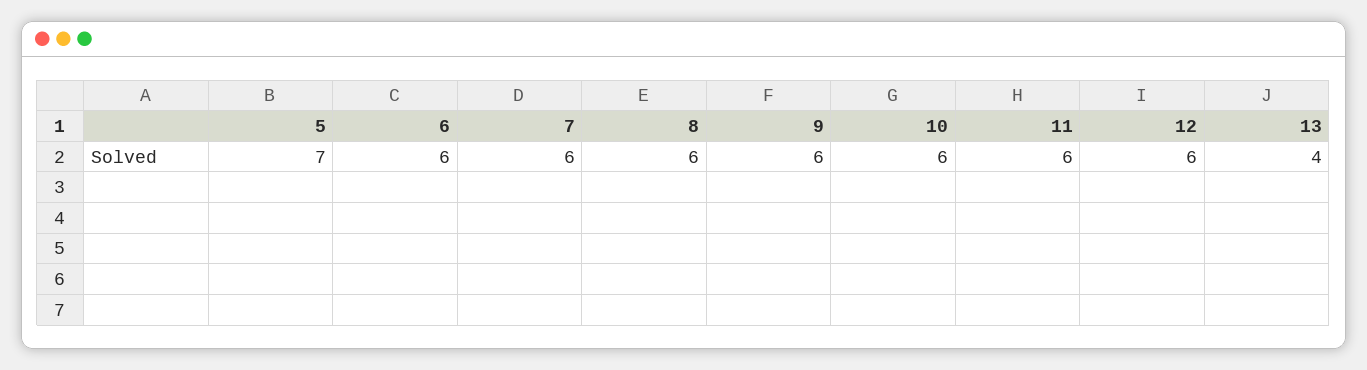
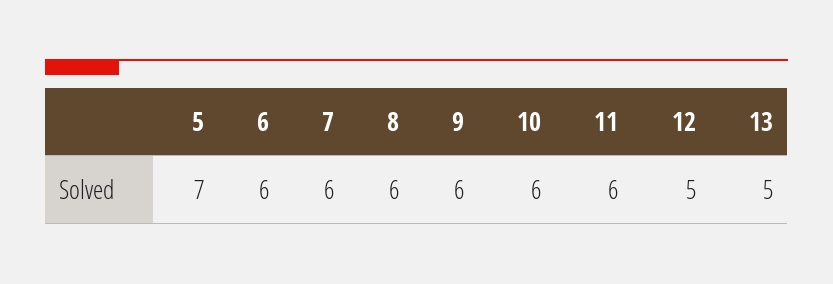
12: 6 -> 5
13: 4 -> 5

